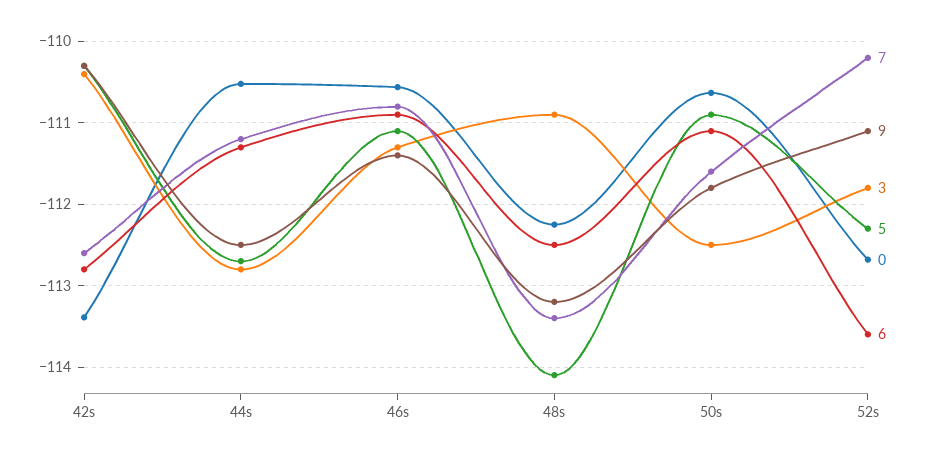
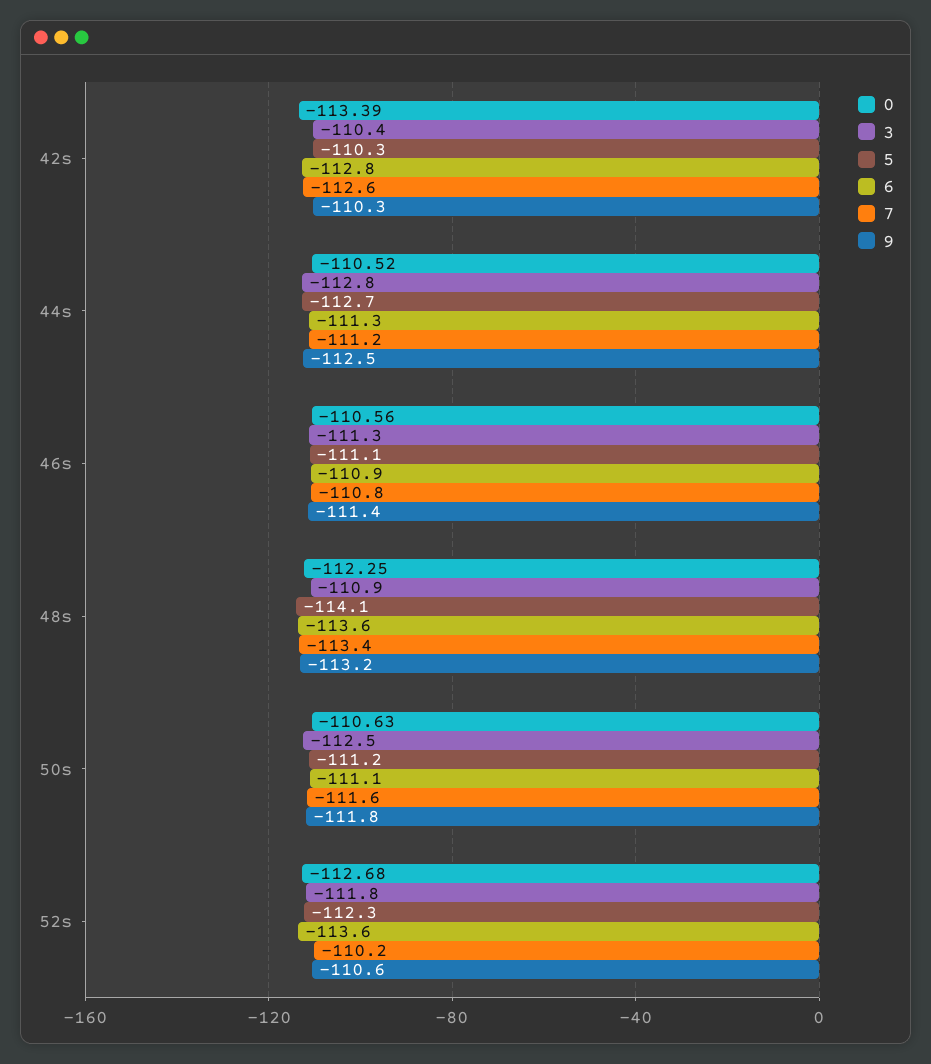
6, 48s: -112.5 -> -113.6
5, 50s: -110.9 -> -111.2
9, 52s: -111.1 -> -110.6

